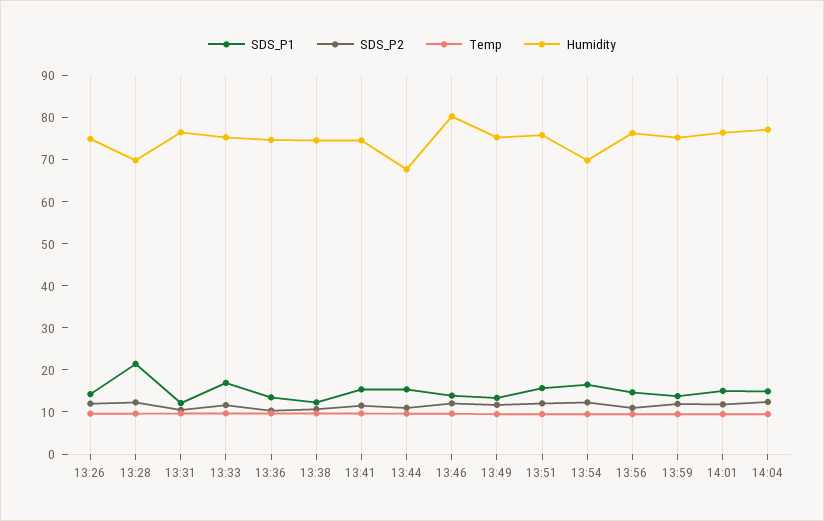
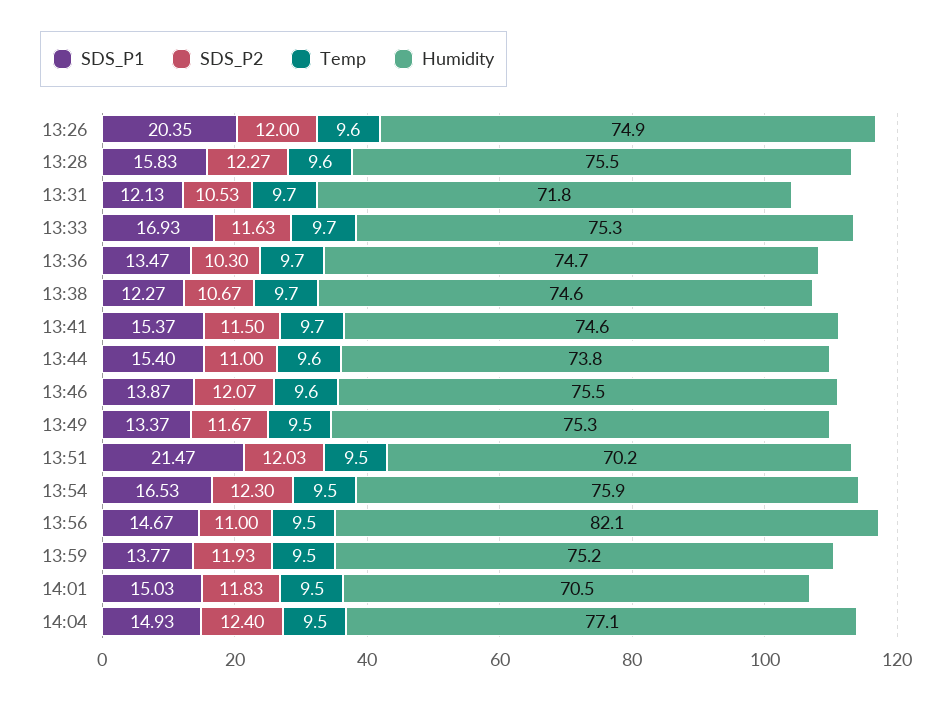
SDS_P1, 13:26: 14 -> 20.35
SDS_P1, 13:28: 22 -> 15.83
Humidity, 13:28: 70 -> 75.5
Humidity, 13:31: 76 -> 71.8
Humidity, 13:44: 68 -> 73.8
Humidity, 13:46: 80 -> 75.5
SDS_P1, 13:51: 16 -> 21.47
Humidity, 13:51: 76 -> 70.2
Humidity, 13:54: 70 -> 75.9
Humidity, 13:56: 76 -> 82.1
Humidity, 14:01: 76 -> 70.5

